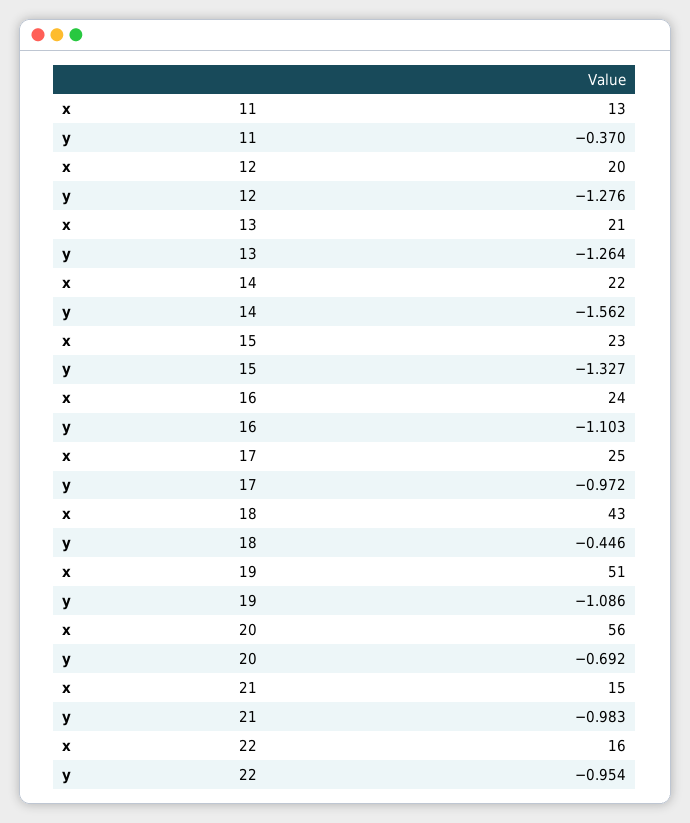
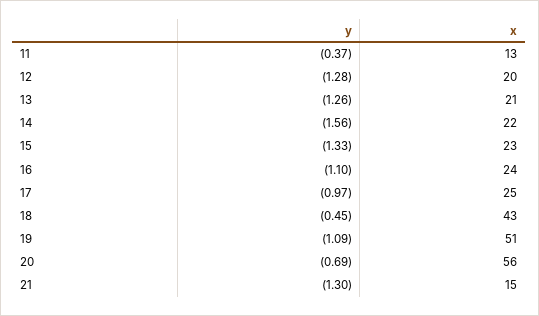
y, 21: -0.983 -> -1.3
x, 22: 16 -> none
y, 22: -0.954 -> none

